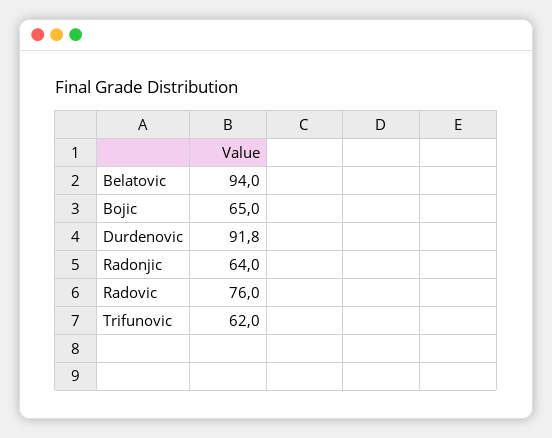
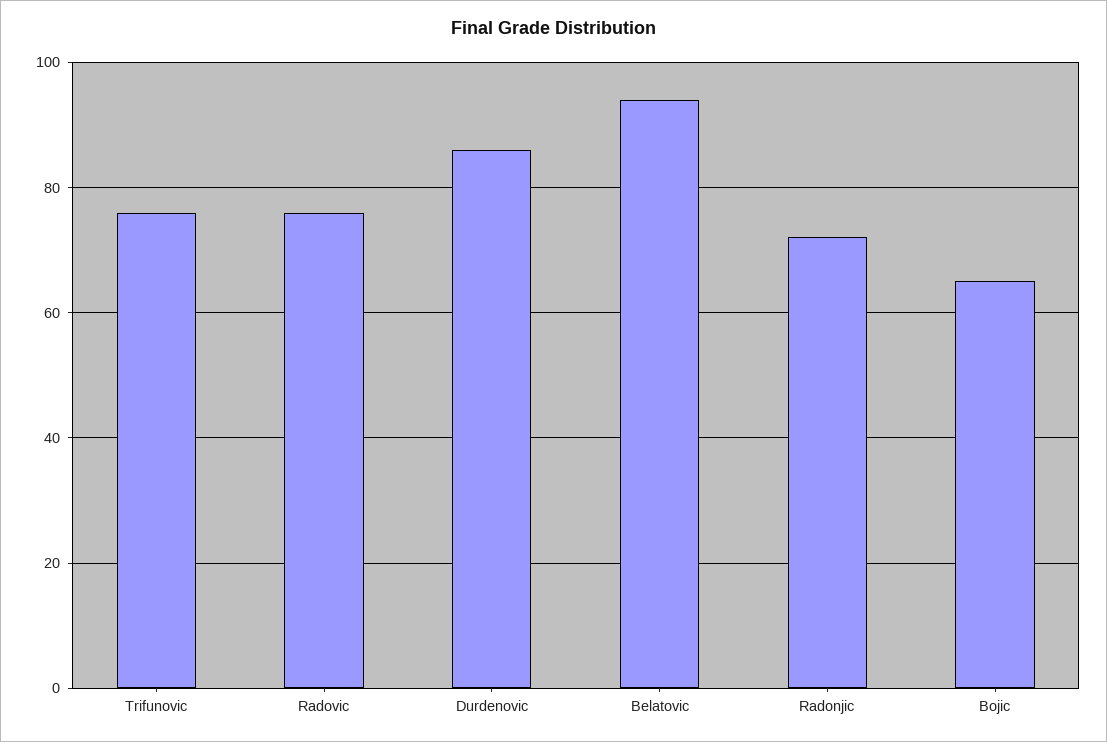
Durdenovic: 91.8 -> 86
Radonjic: 64 -> 72
Trifunovic: 62 -> 76

